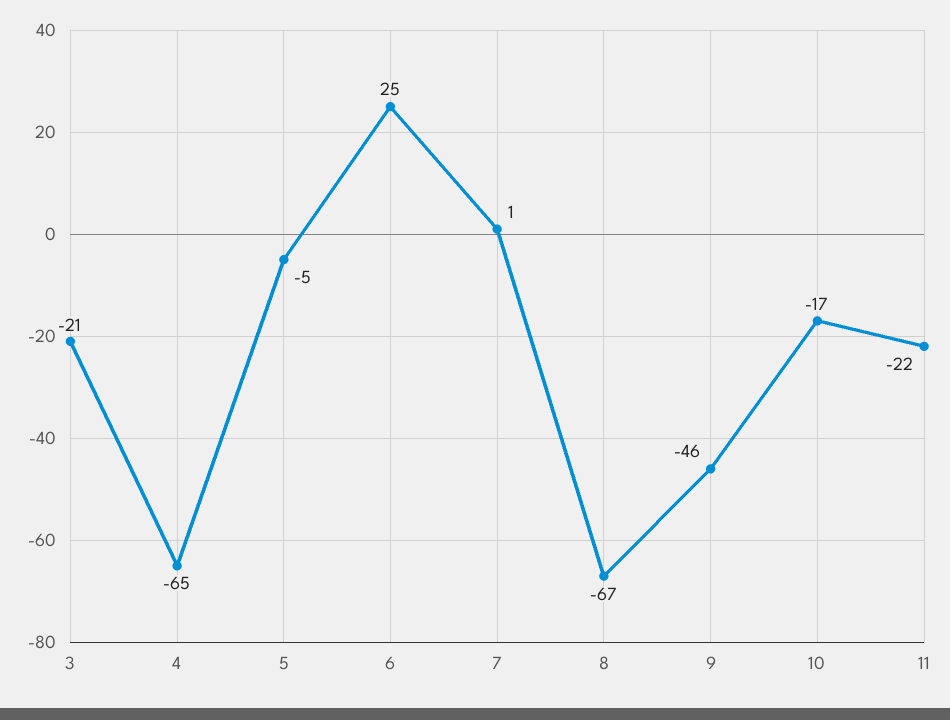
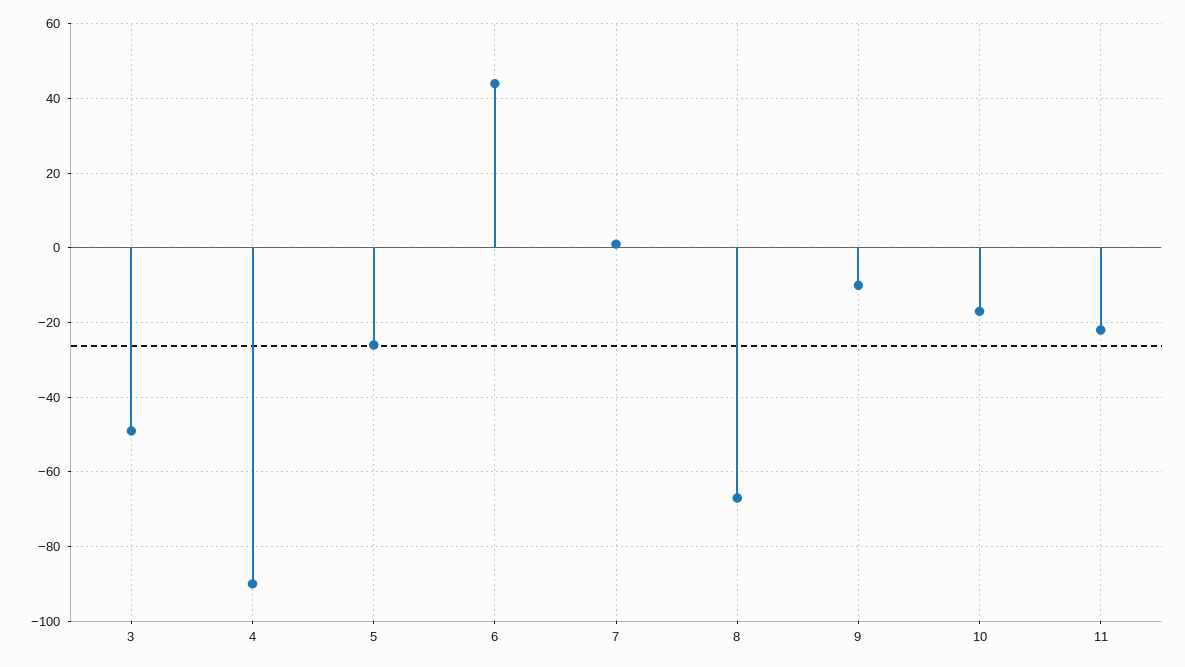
3: -21 -> -50
4: -65 -> -90
5: -5 -> -25
6: 25 -> 45
9: -46 -> -10

